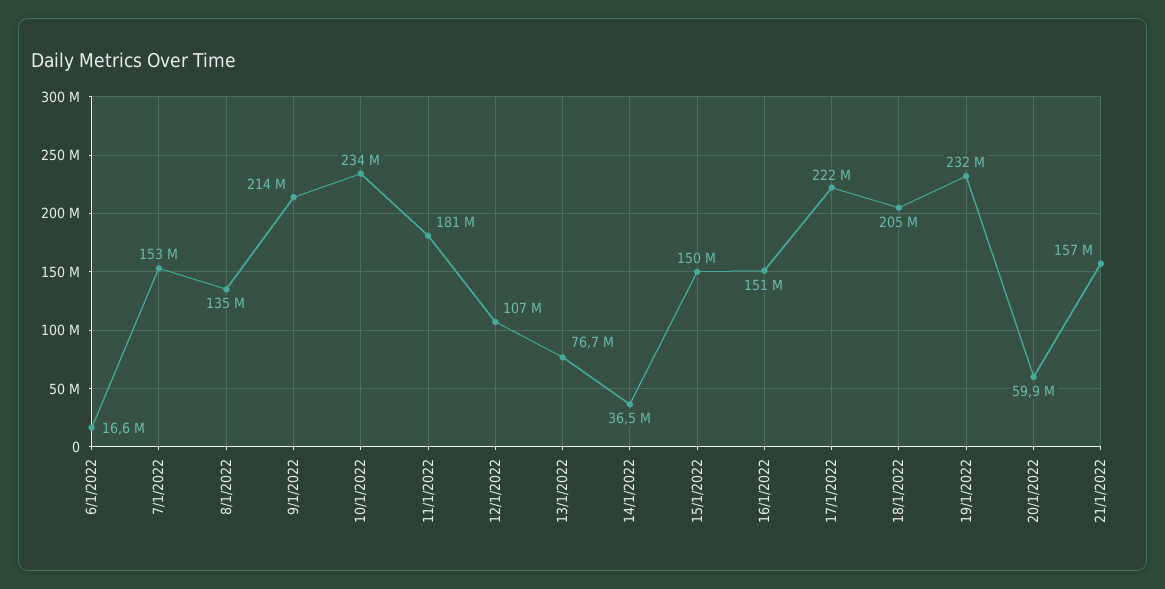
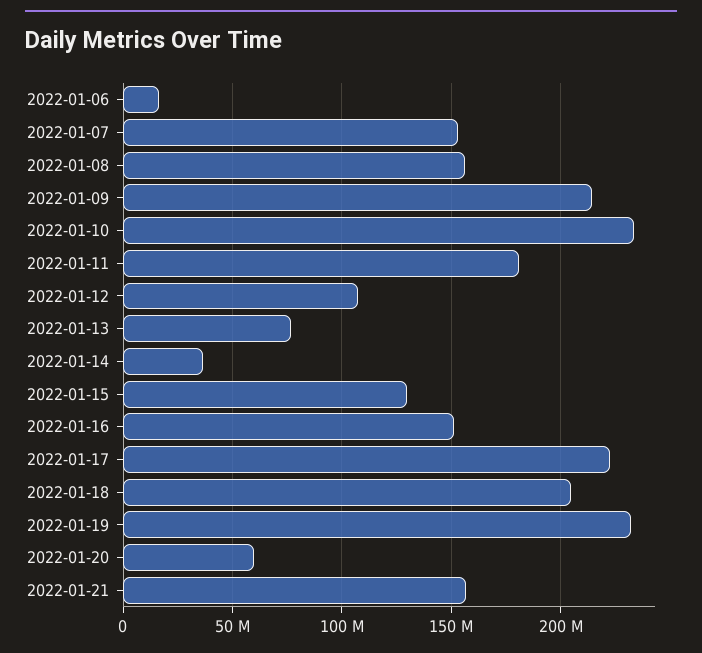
8/1/2022: 135000000 -> 155000000
15/1/2022: 150000000 -> 130000000

